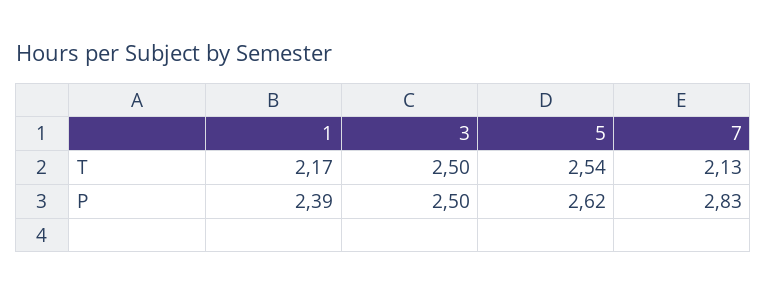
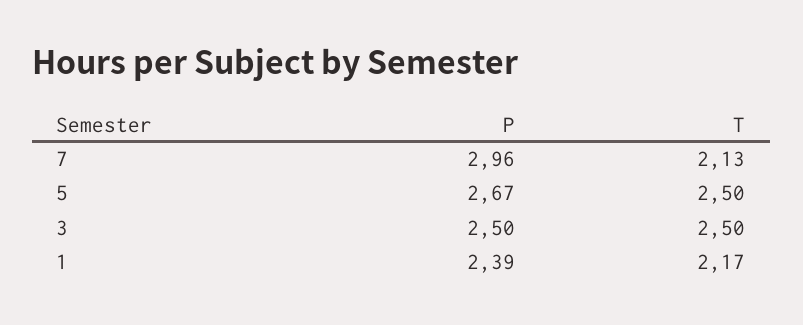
5, T: 2.54 -> 2.5
5, P: 2.62 -> 2.67
7, P: 2.83 -> 2.96

